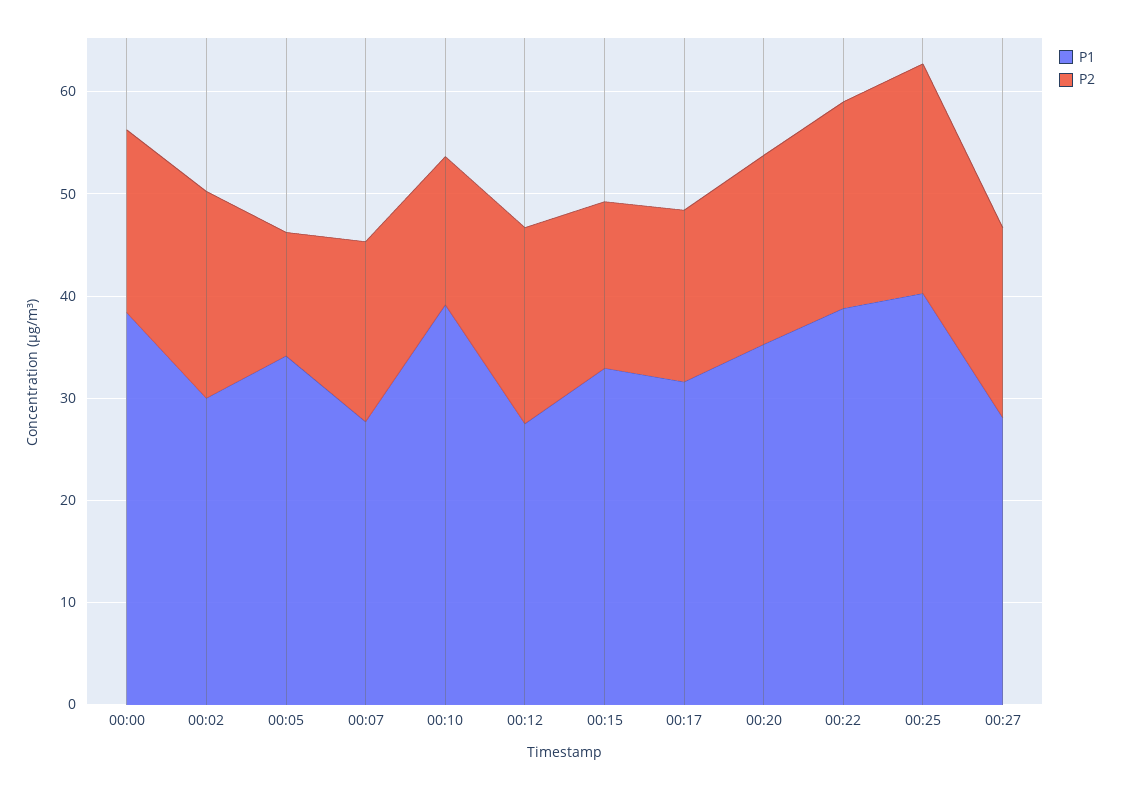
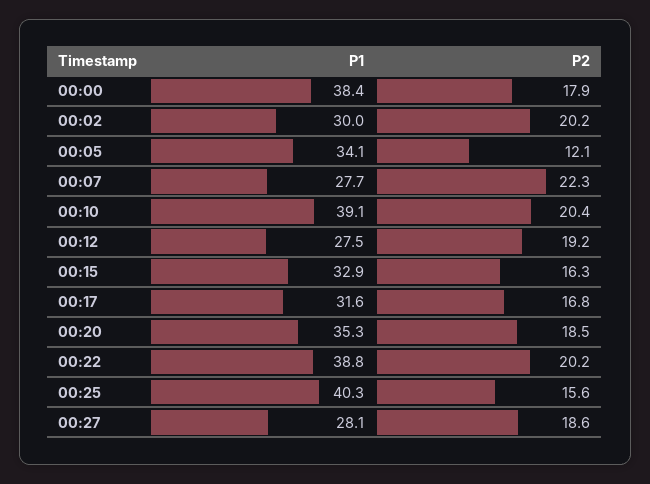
P2, 00:07: 18 -> 22.3
P2, 00:10: 14 -> 20.4
P2, 00:25: 22 -> 15.6

